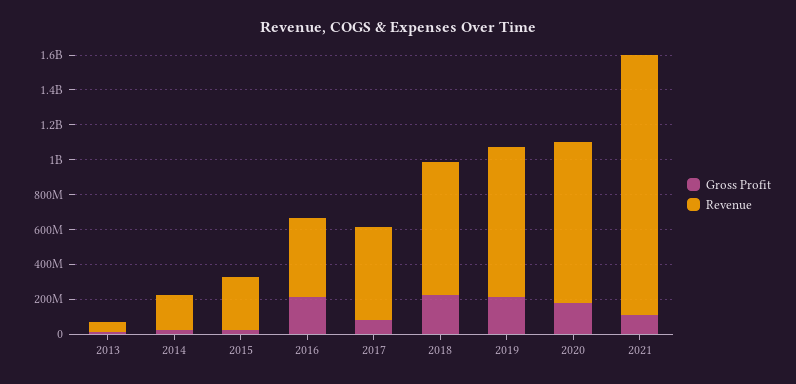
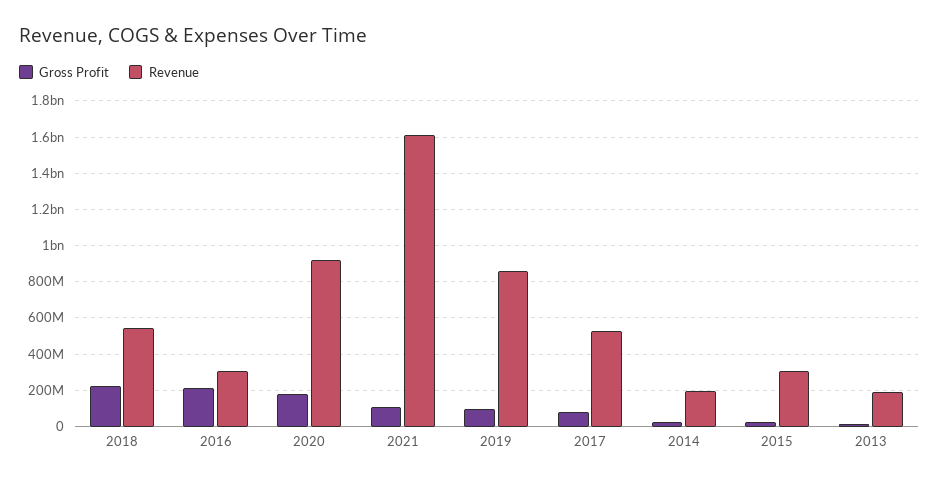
Revenue, 2013: 50000000 -> 200000000
Revenue, 2016: 450000000 -> 300000000
Revenue, 2018: 750000000 -> 550000000
Gross Profit, 2019: 200000000 -> 100000000
Revenue, 2021: 1500000000 -> 1600000000

